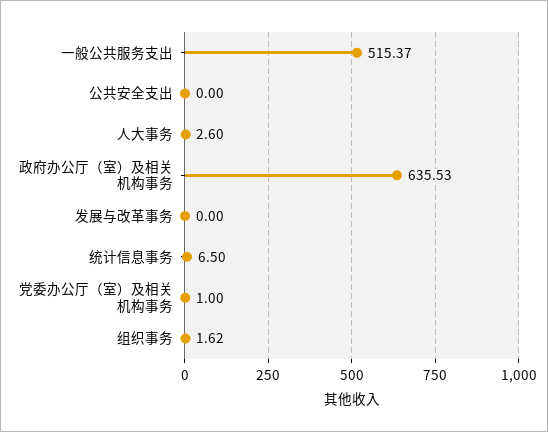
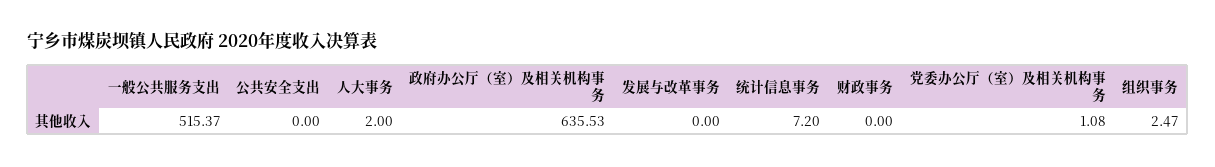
人大事务: 2.6 -> 2
统计信息事务: 6.5 -> 7.2
党委办公厅（室）及相关机构事务: 1 -> 1.08
组织事务: 1.62 -> 2.47
财政事务: none -> 0

